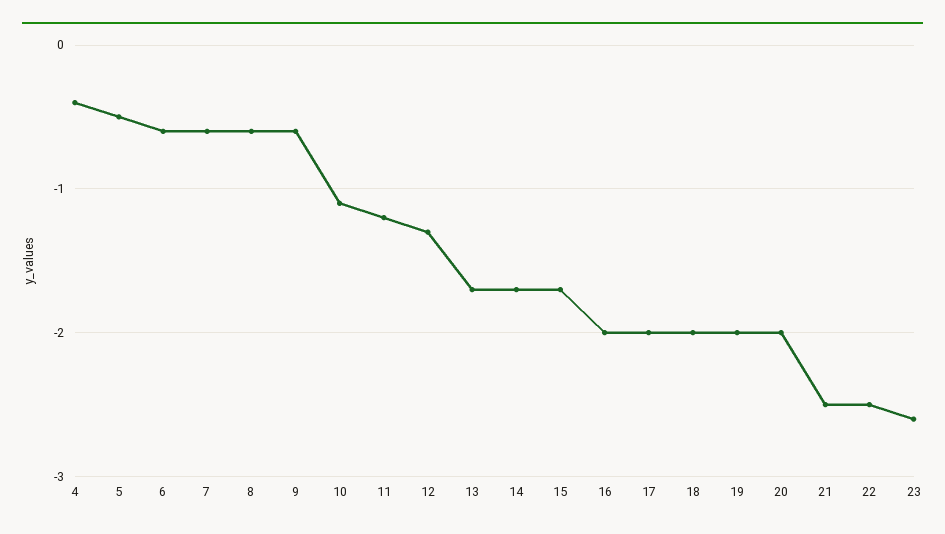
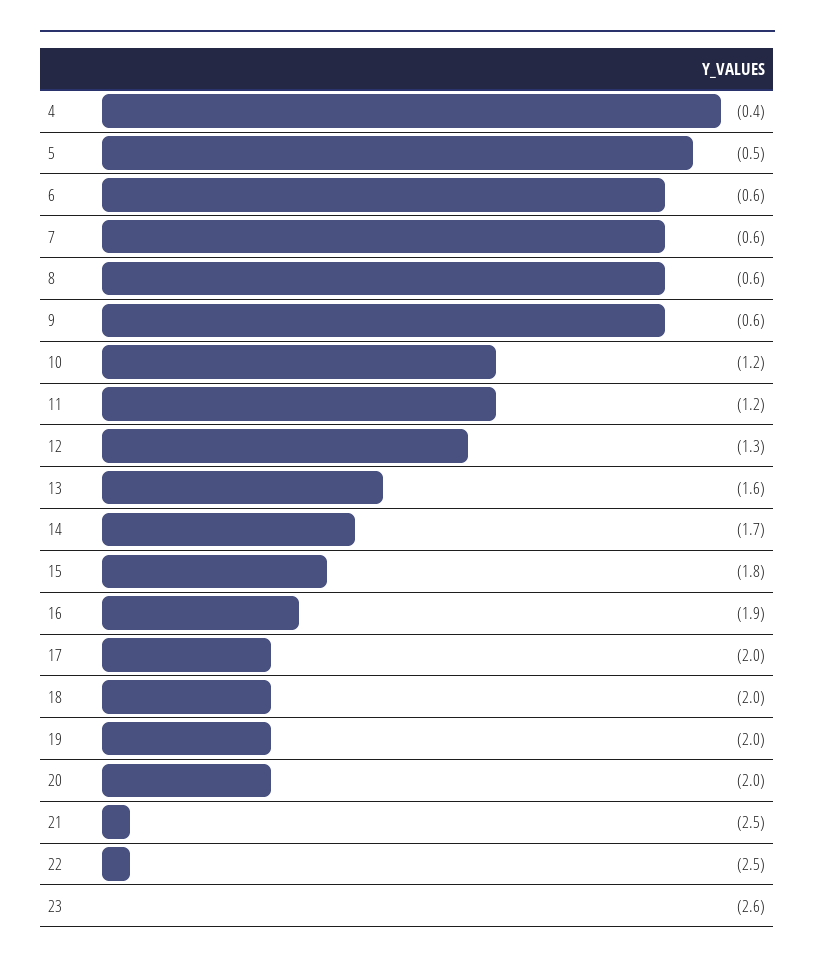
10: -1.1 -> -1.2
13: -1.7 -> -1.6
15: -1.7 -> -1.8
16: -2 -> -1.9

